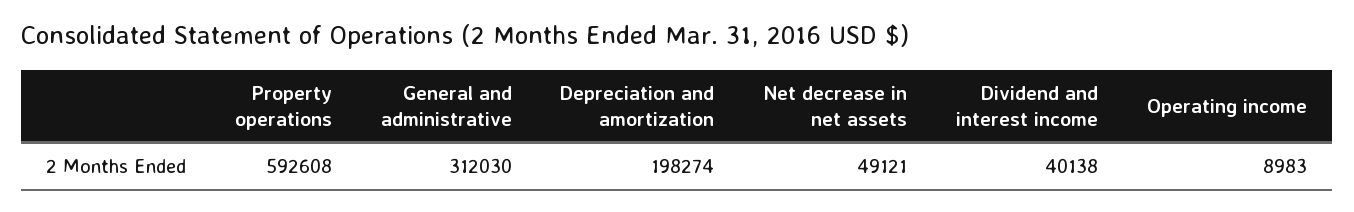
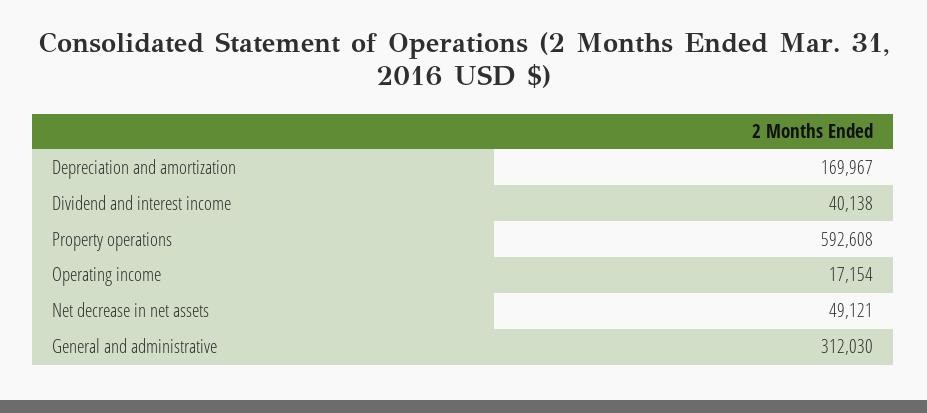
Depreciation and amortization: 198274 -> 169967
Operating income: 8983 -> 17154

